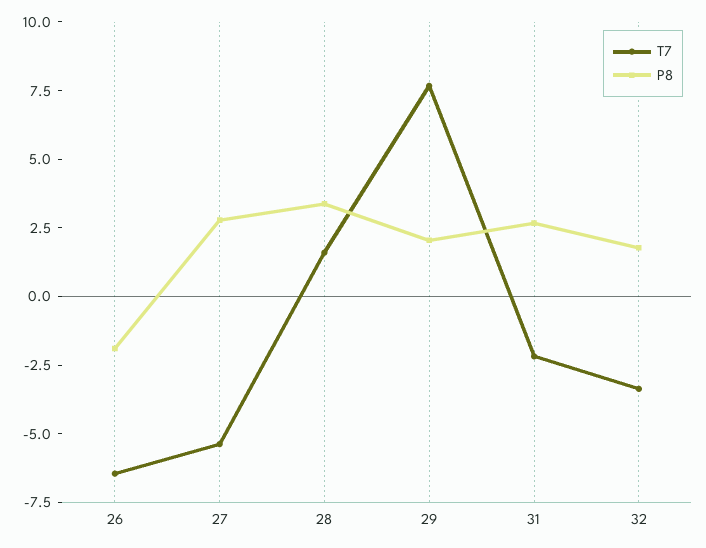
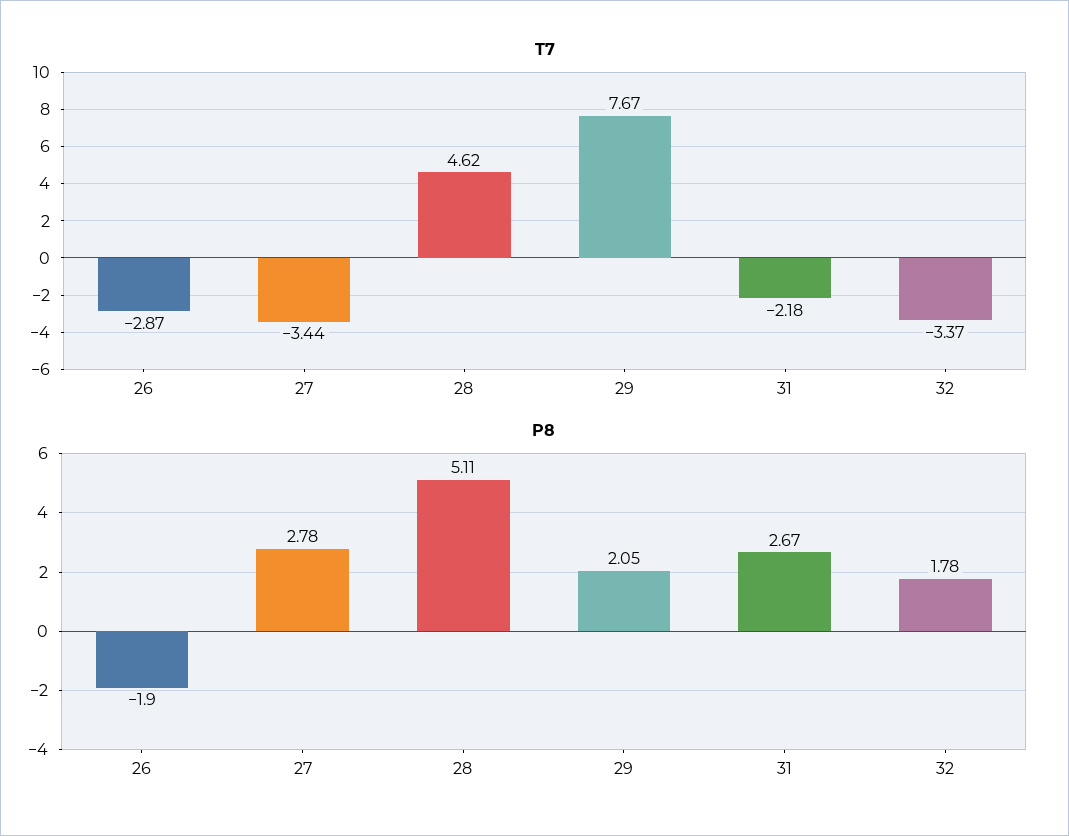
T7, 26: -6.5 -> -2.87
T7, 27: -5.5 -> -3.44
T7, 28: 1.5 -> 4.62
P8, 28: 3.5 -> 5.11

